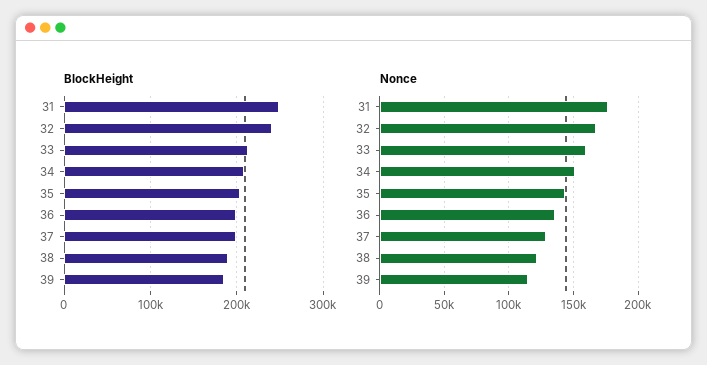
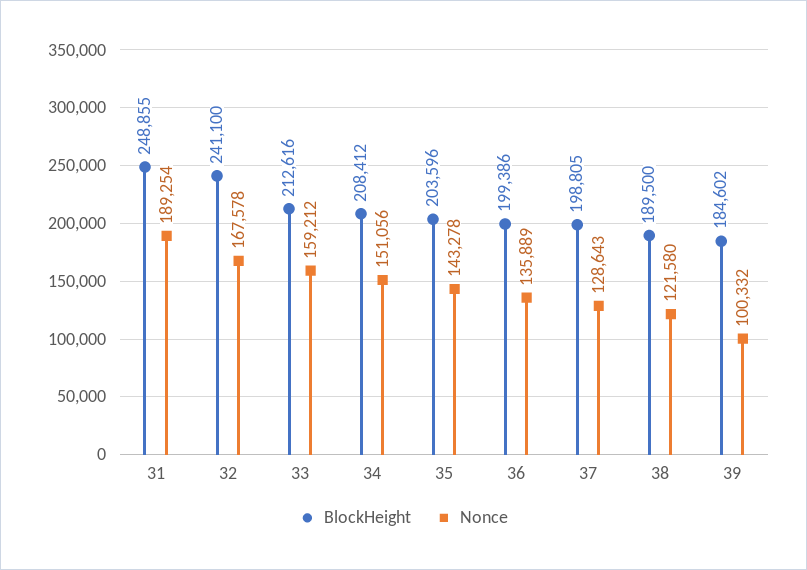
Nonce, 31: 175000 -> 189254
Nonce, 39: 115000 -> 100332

